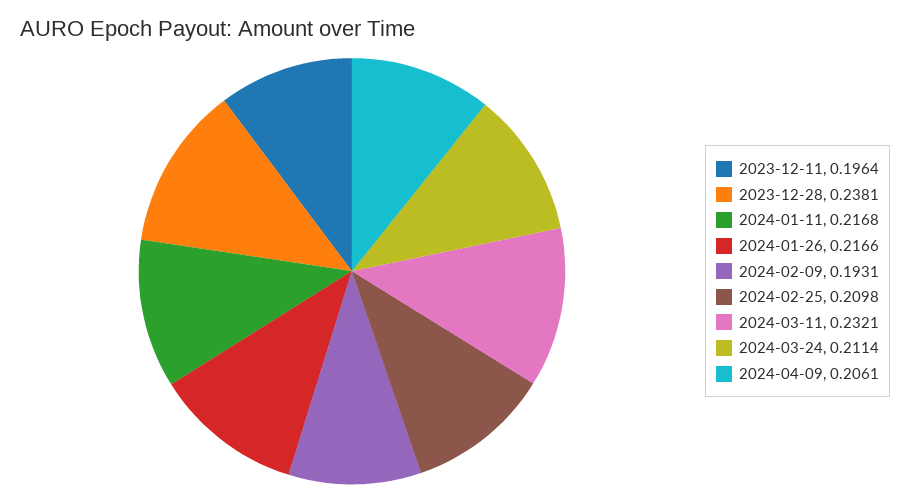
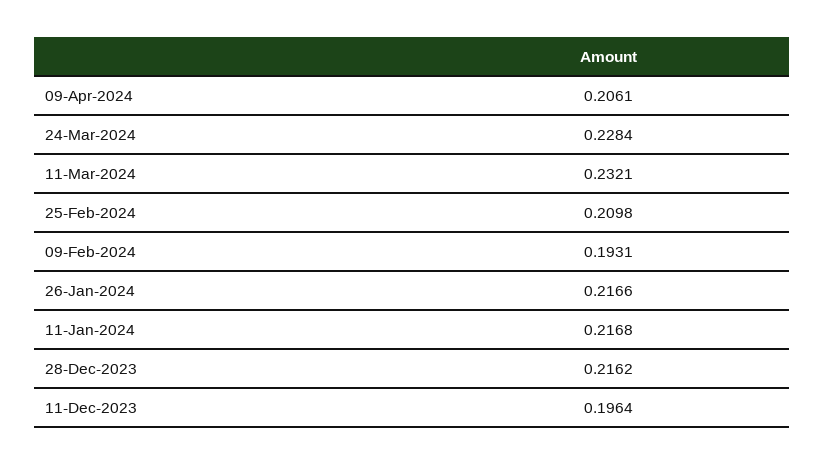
2023-12-28: 0.2381 -> 0.2162
2024-03-24: 0.2114 -> 0.2284

